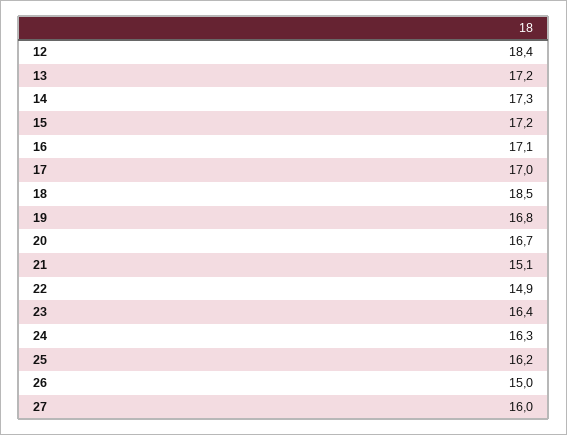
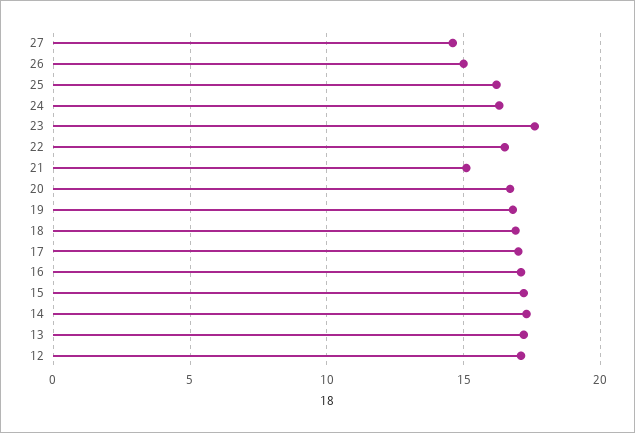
12: 18.4 -> 17
18: 18.5 -> 17
22: 14.9 -> 16.5
23: 16.4 -> 17.5
27: 16 -> 14.5

